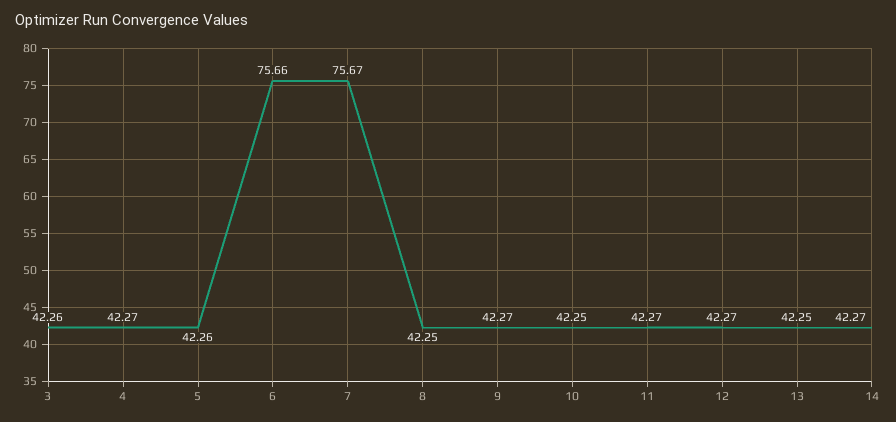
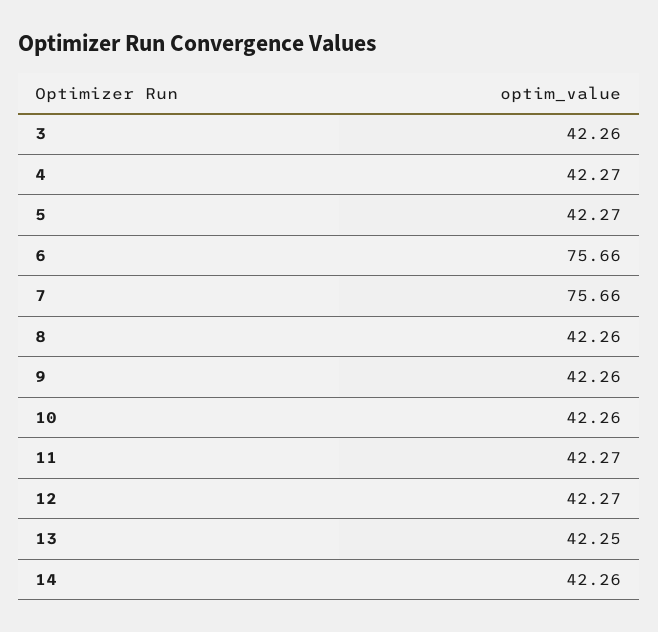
5: 42.26 -> 42.27
7: 75.67 -> 75.66
8: 42.25 -> 42.26
9: 42.27 -> 42.26
10: 42.25 -> 42.26
14: 42.27 -> 42.26

